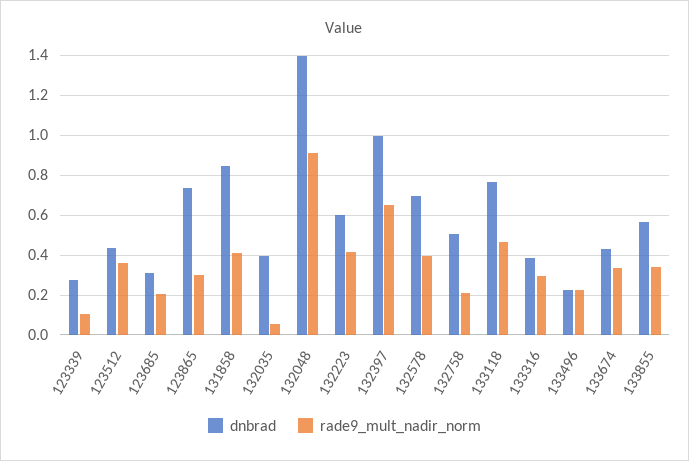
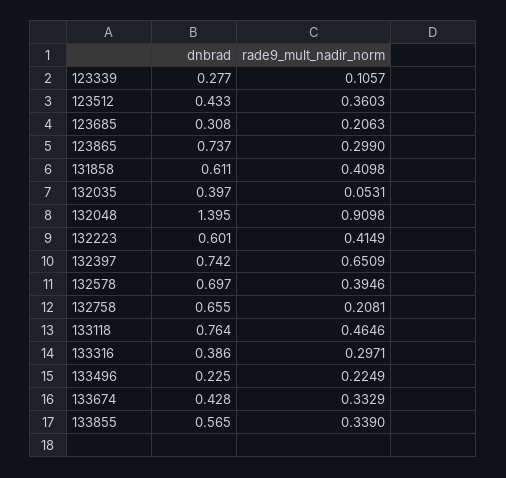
dnbrad, 131858: 0.85 -> 0.611
dnbrad, 132397: 1 -> 0.742
dnbrad, 132758: 0.5 -> 0.655

